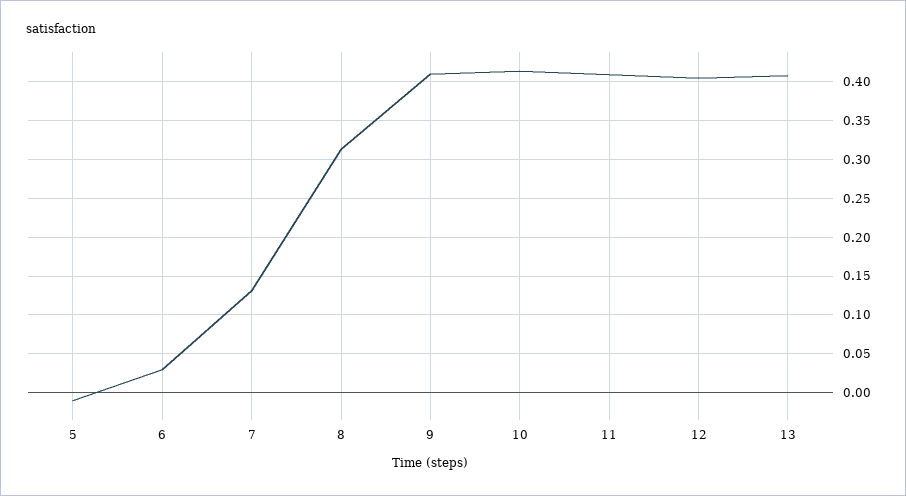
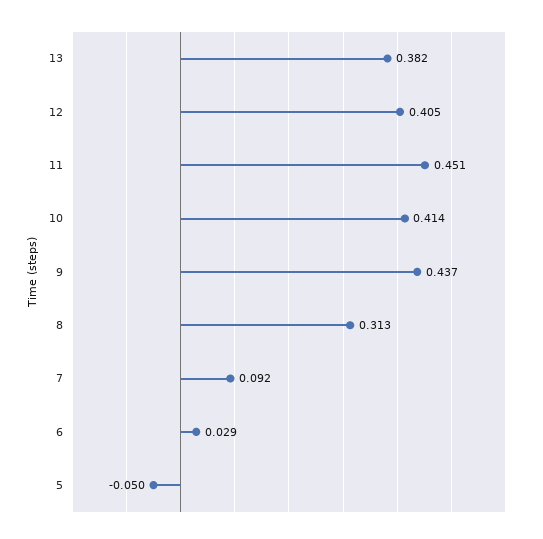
5: -0.01 -> -0.05
7: 0.13 -> 0.092
9: 0.41 -> 0.437
11: 0.41 -> 0.451
13: 0.41 -> 0.382

